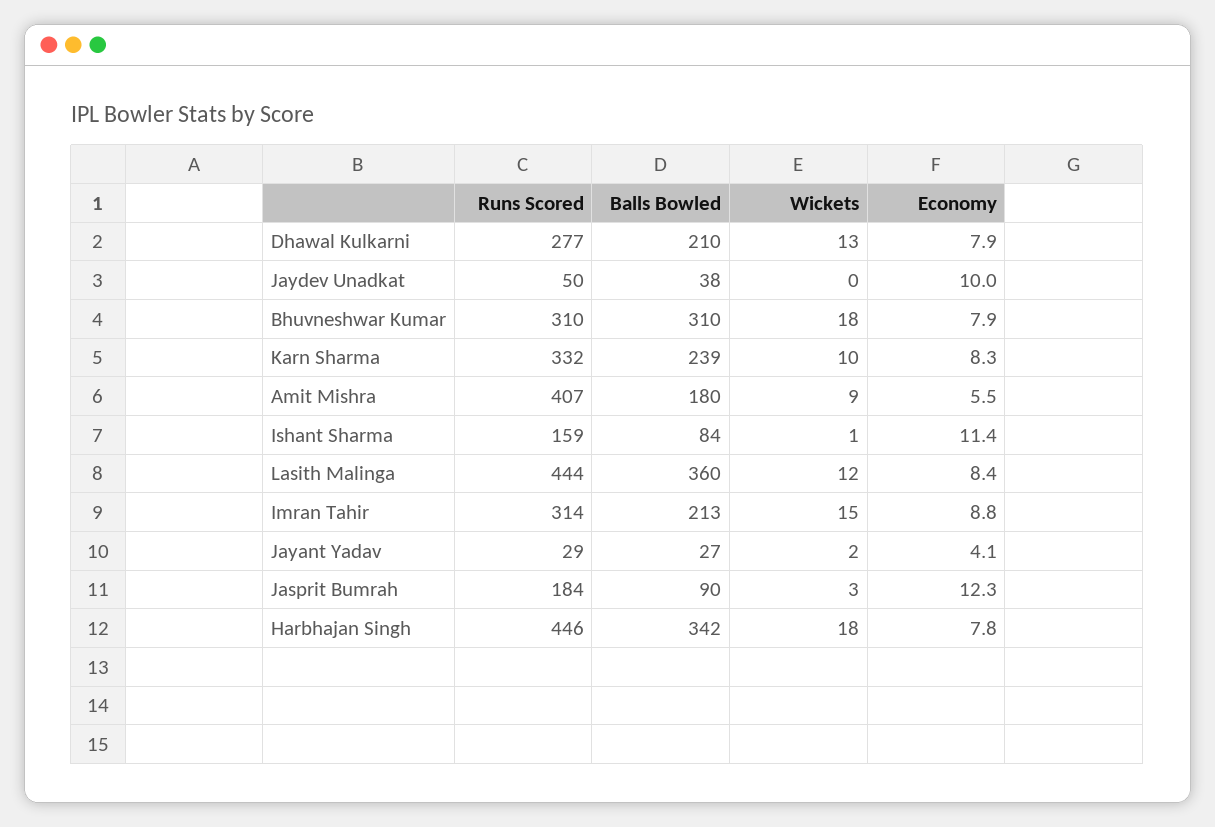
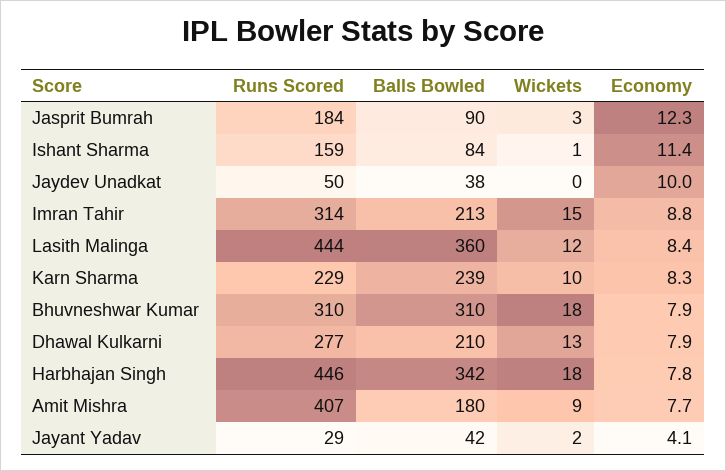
Runs Scored, Karn Sharma: 332 -> 229
Economy, Amit Mishra: 5.5 -> 7.7
Balls Bowled, Jayant Yadav: 27 -> 42

